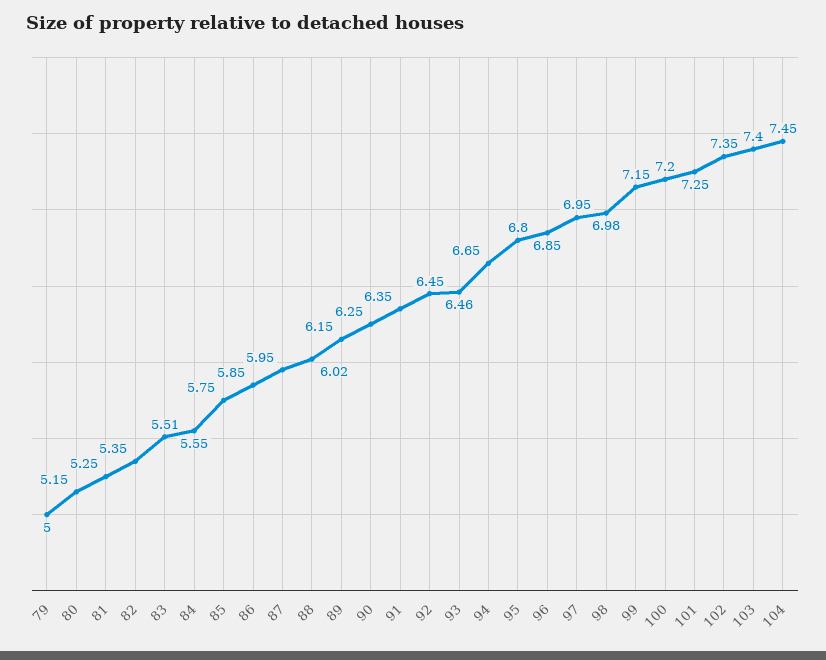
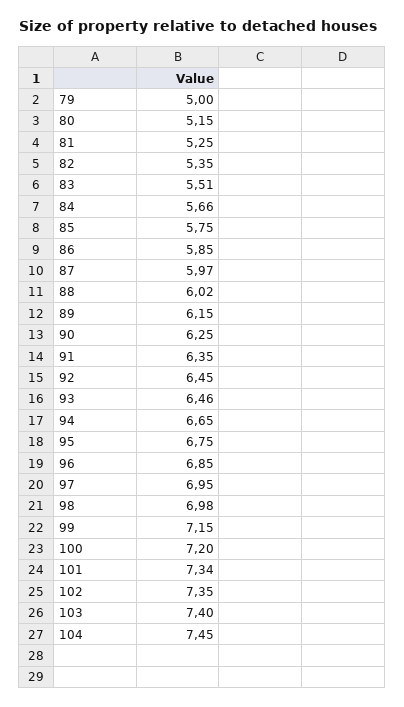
84: 5.55 -> 5.66
87: 5.95 -> 5.97
95: 6.8 -> 6.75
101: 7.25 -> 7.34

